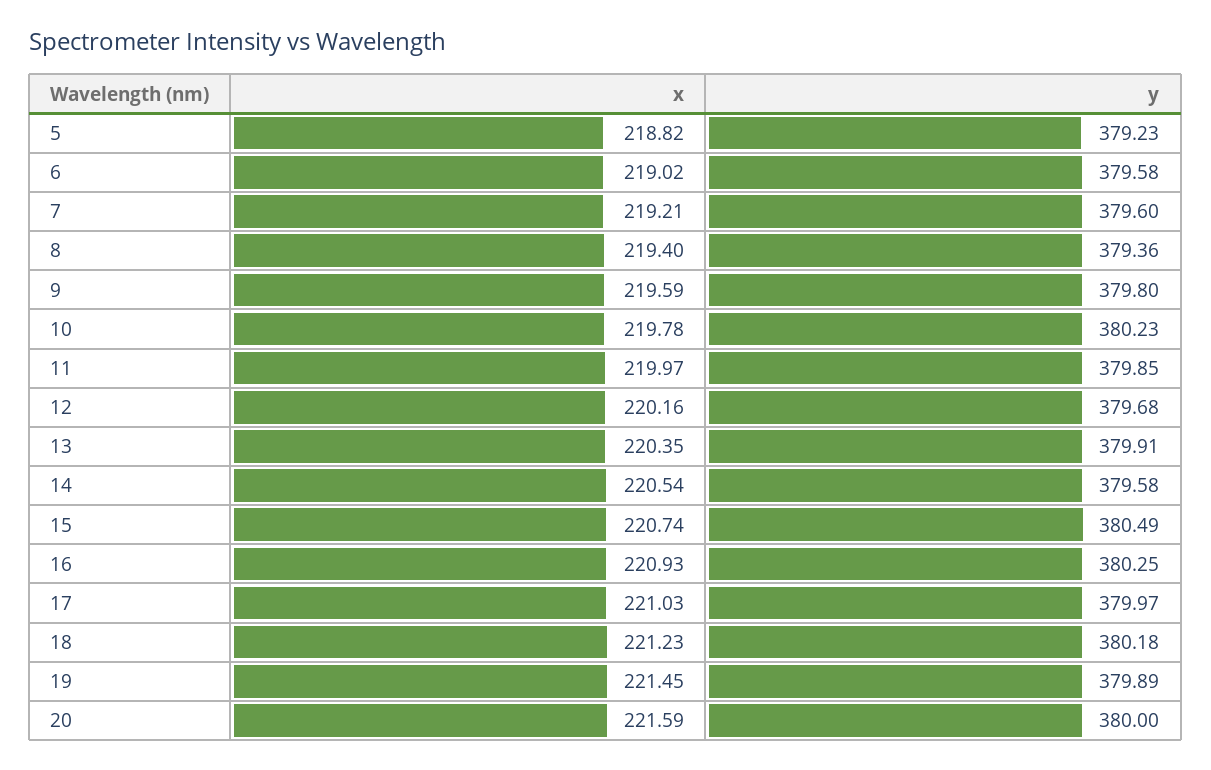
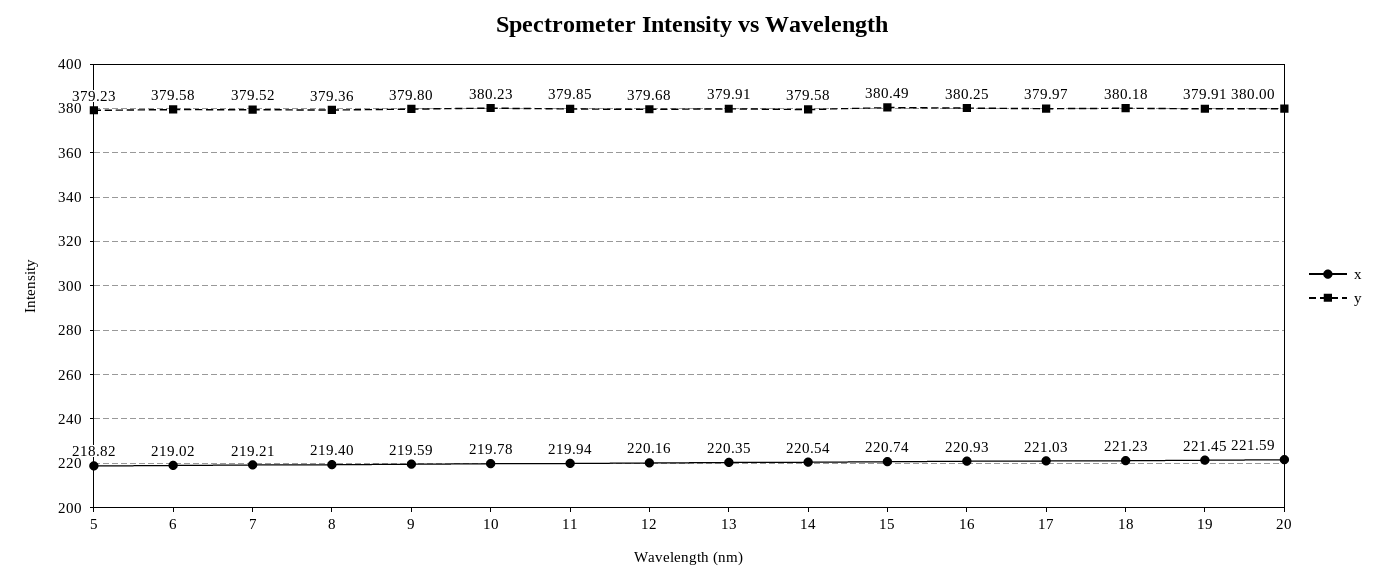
y, 7: 379.6 -> 379.52
x, 11: 219.97 -> 219.94
y, 19: 379.89 -> 379.91

